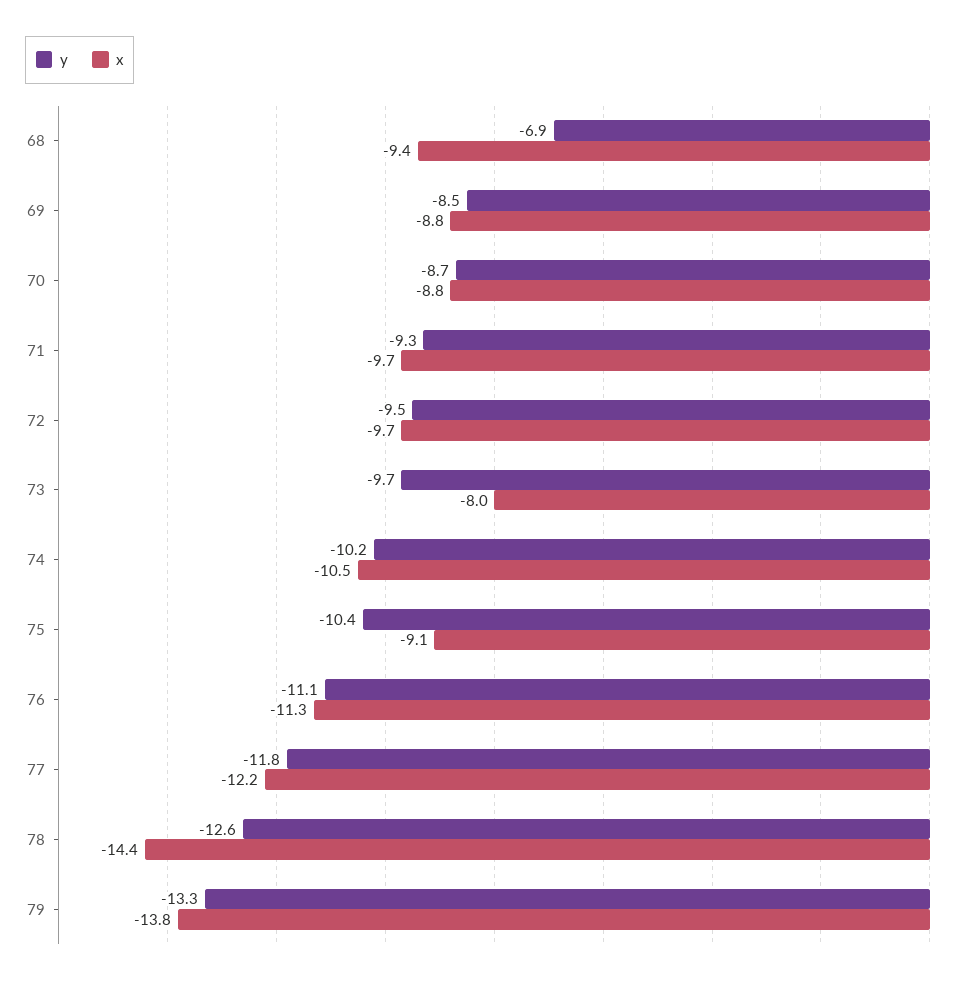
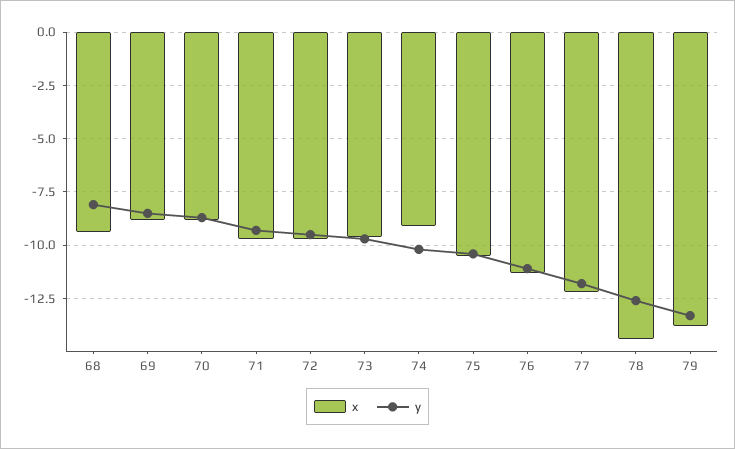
y, 68: -6.9 -> -8
x, 73: -8 -> -9.5
x, 74: -10.5 -> -9
x, 75: -9.1 -> -10.5

